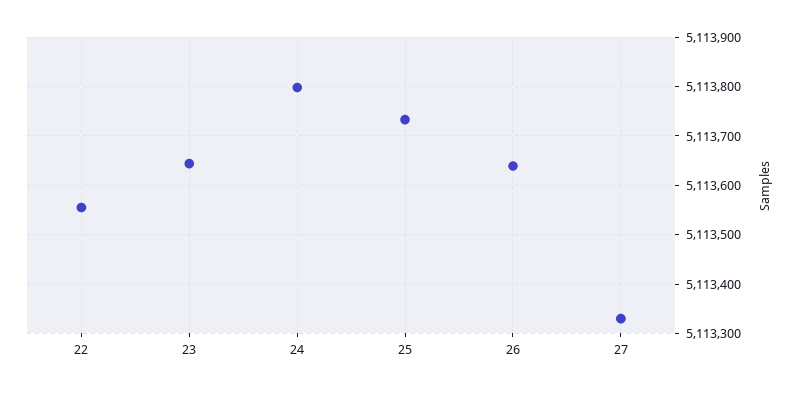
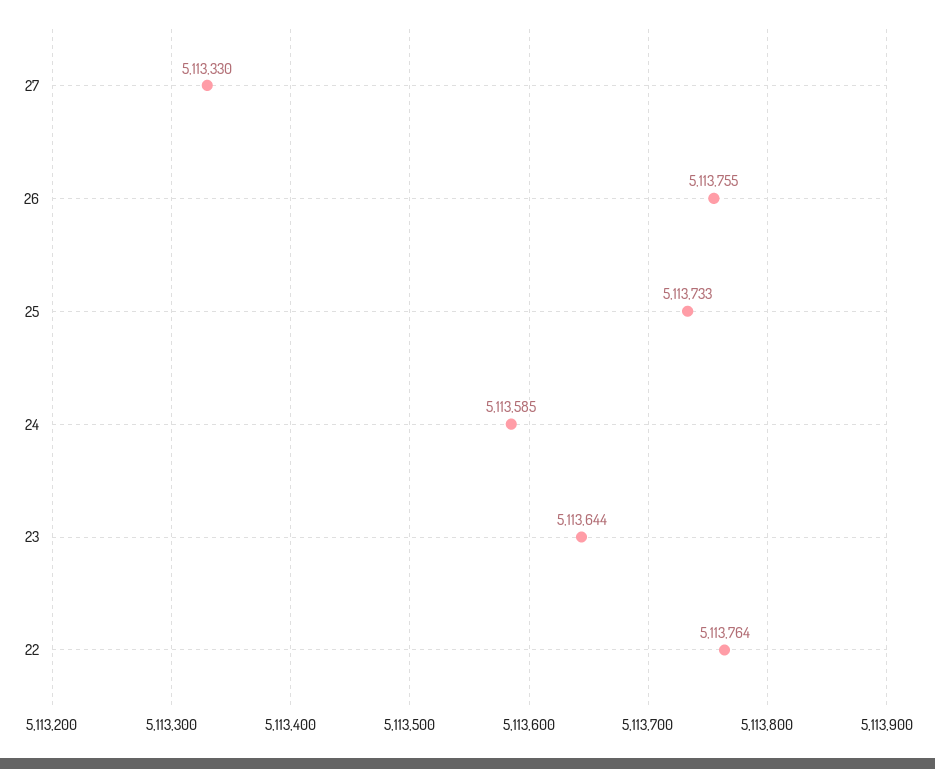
22: 5113560 -> 5113764
24: 5113800 -> 5113585
26: 5113640 -> 5113755

